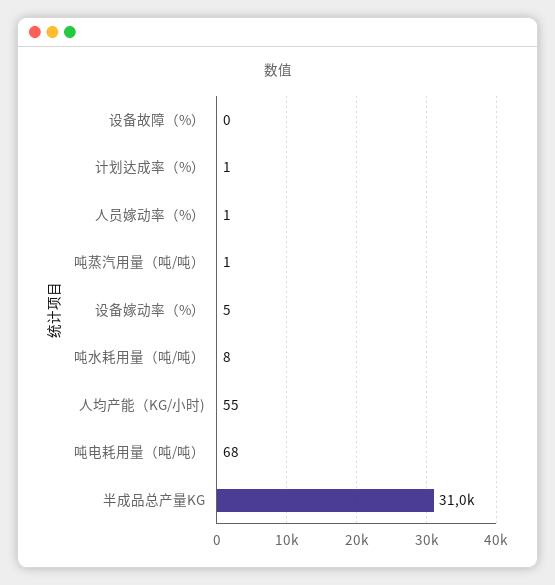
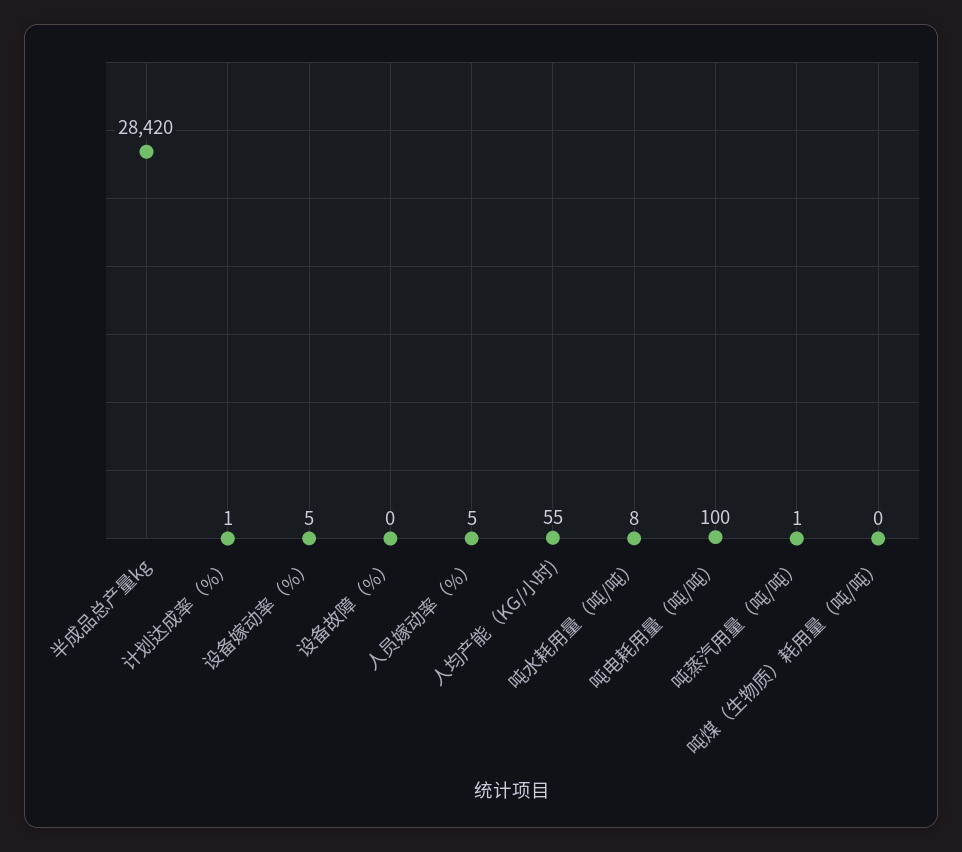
人员嫁动率（%）: 1 -> 5
吨电耗用量（吨/吨）: 68 -> 100
半成品总产量KG: 31000 -> 28420
吨煤（生物质）耗用量（吨/吨）: none -> 0

